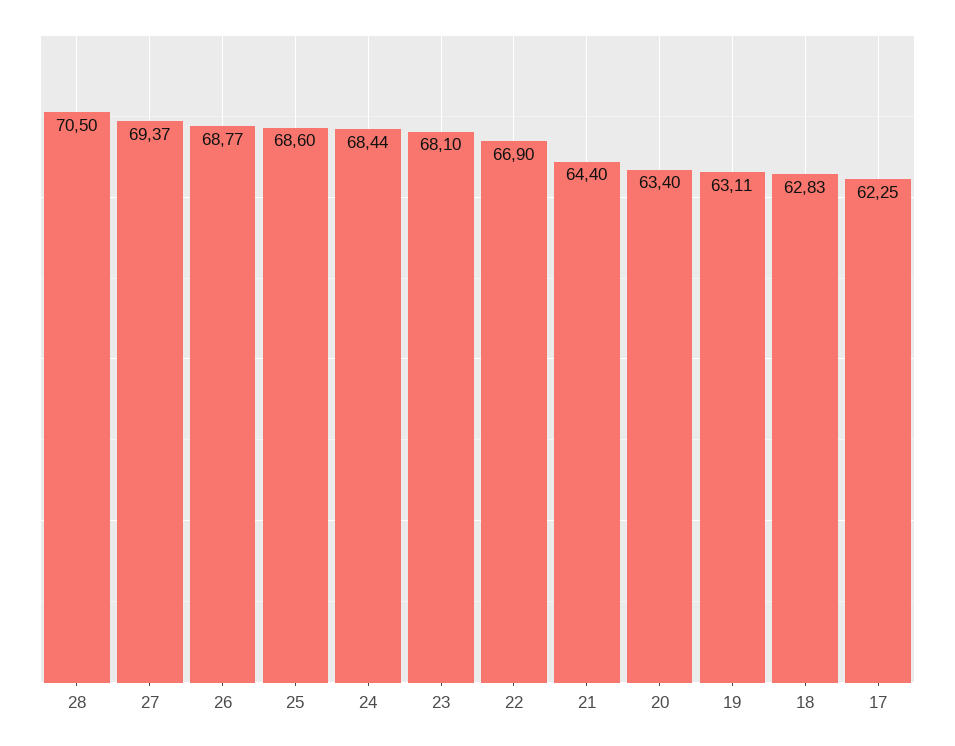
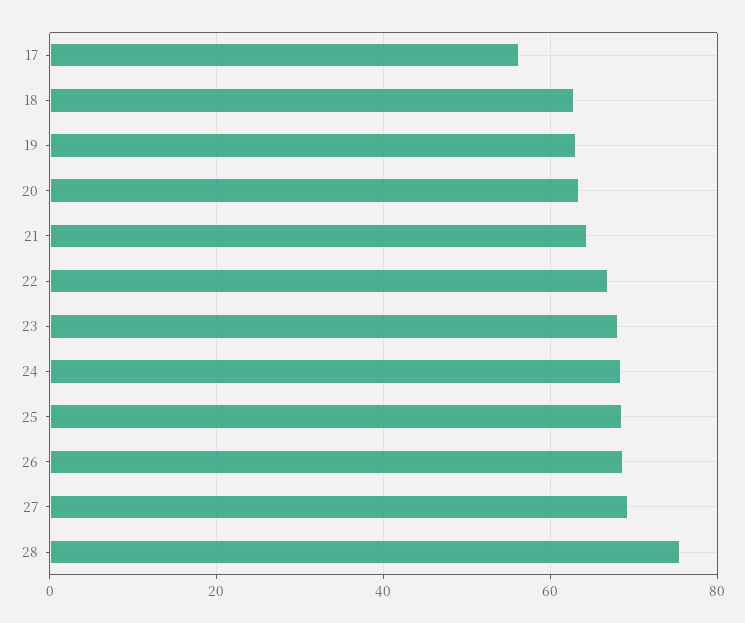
28: 70.5 -> 76
17: 62.25 -> 56

